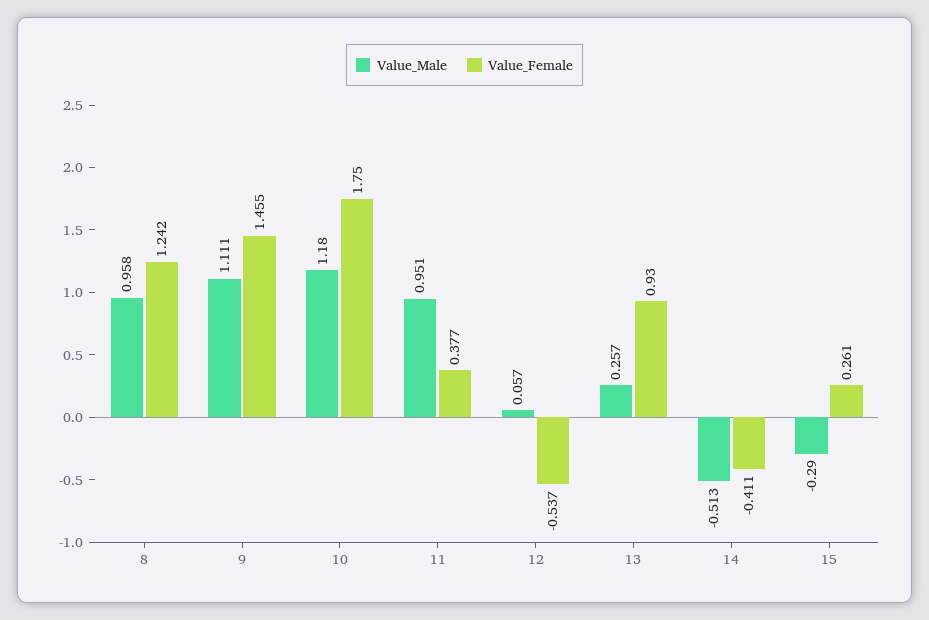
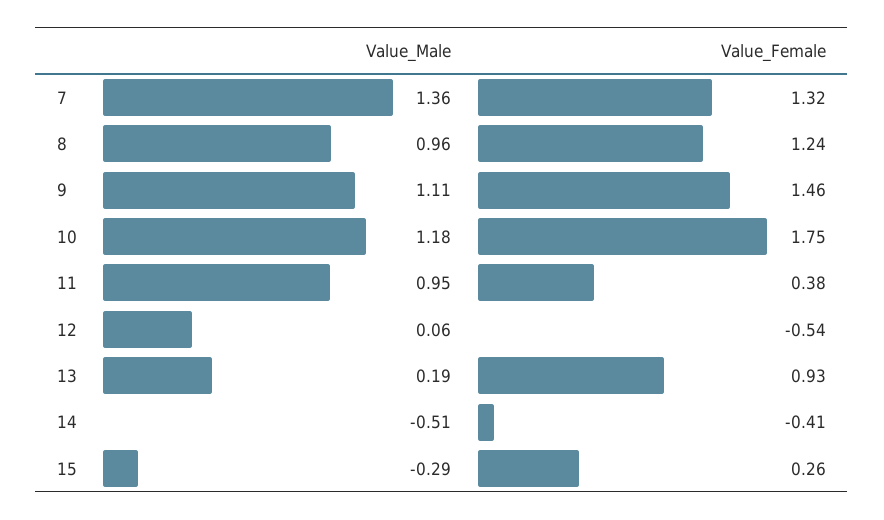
Value_Male, 13: 0.257 -> 0.19
Value_Male, 7: none -> 1.36
Value_Female, 7: none -> 1.32

